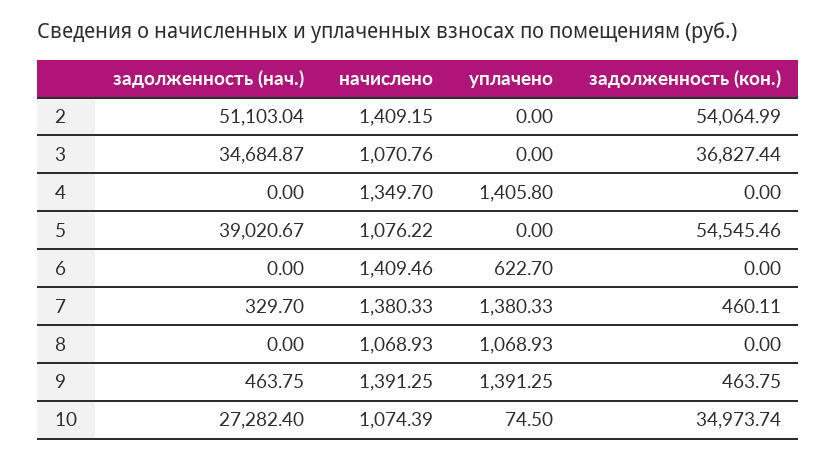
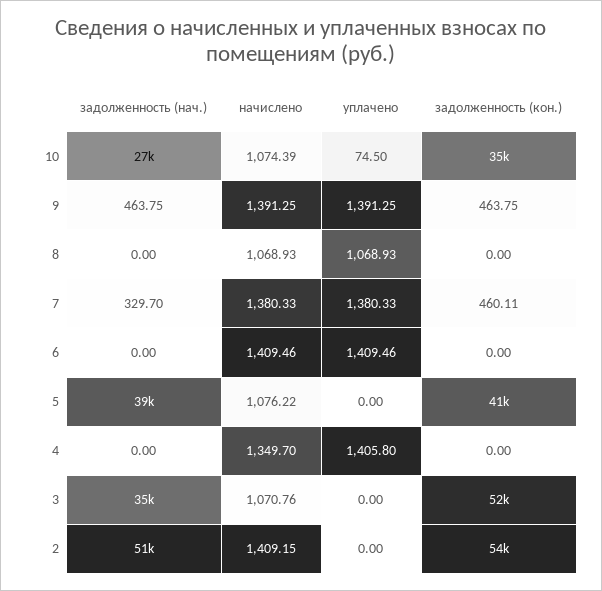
задолженность (кон.), 3: 36827.44 -> 52000
задолженность (кон.), 5: 54545.46 -> 41000
уплачено, 6: 622.7 -> 1409.46

